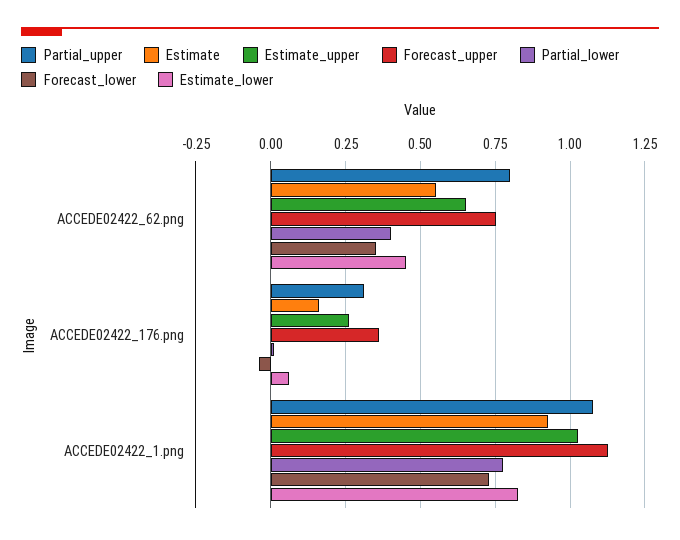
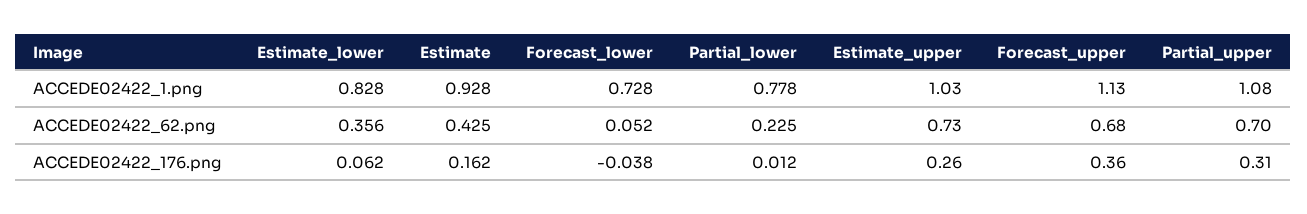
Partial_upper, ACCEDE02422_62.png: 0.8 -> 0.7
Estimate, ACCEDE02422_62.png: 0.55 -> 0.425
Estimate_upper, ACCEDE02422_62.png: 0.65 -> 0.73
Forecast_upper, ACCEDE02422_62.png: 0.75 -> 0.68
Partial_lower, ACCEDE02422_62.png: 0.4 -> 0.225
Forecast_lower, ACCEDE02422_62.png: 0.35 -> 0.052
Estimate_lower, ACCEDE02422_62.png: 0.45 -> 0.356

